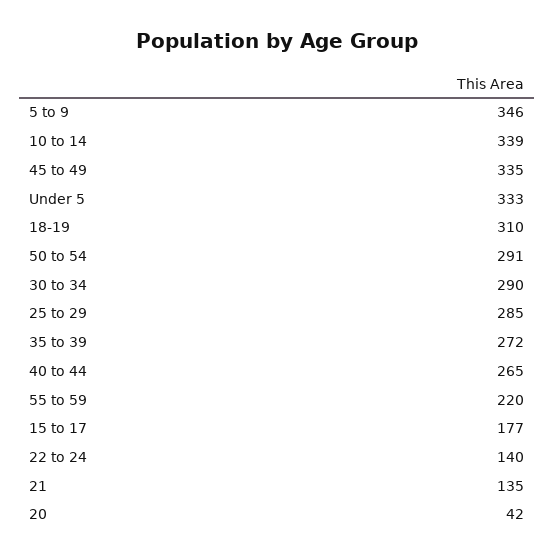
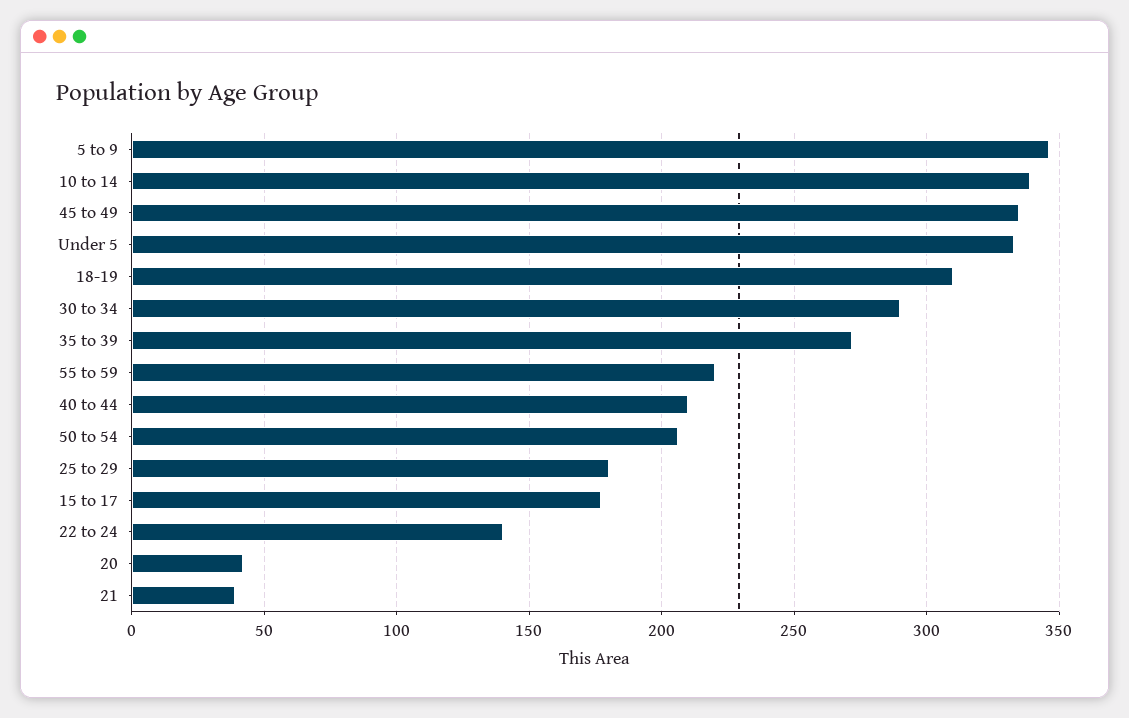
50 to 54: 291 -> 205
25 to 29: 285 -> 180
40 to 44: 265 -> 210
21: 135 -> 40

